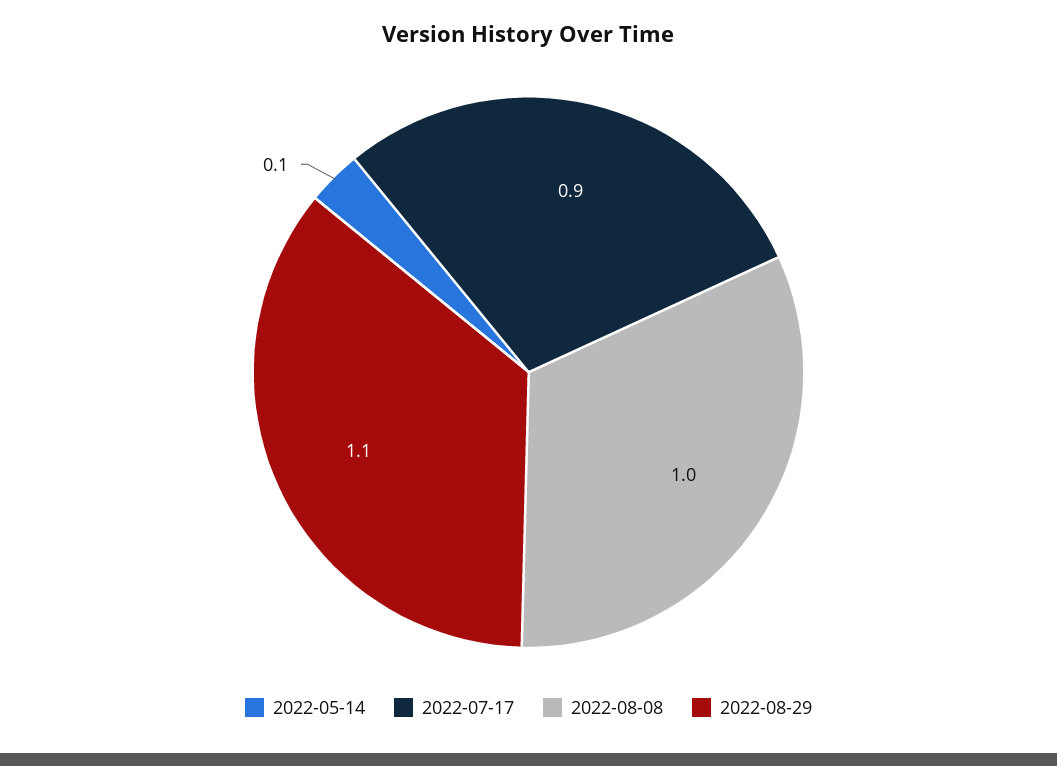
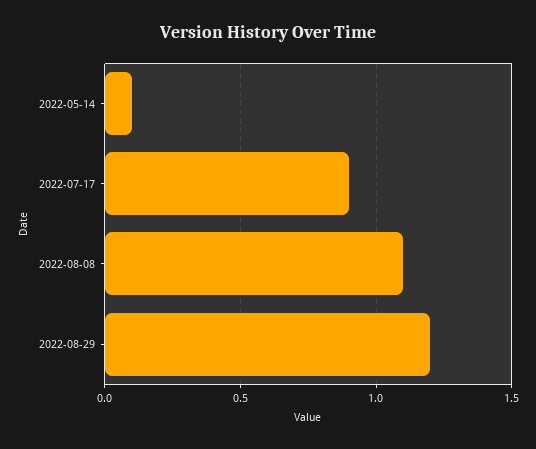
2022-08-08: 1 -> 1.1
2022-08-29: 1.1 -> 1.2

